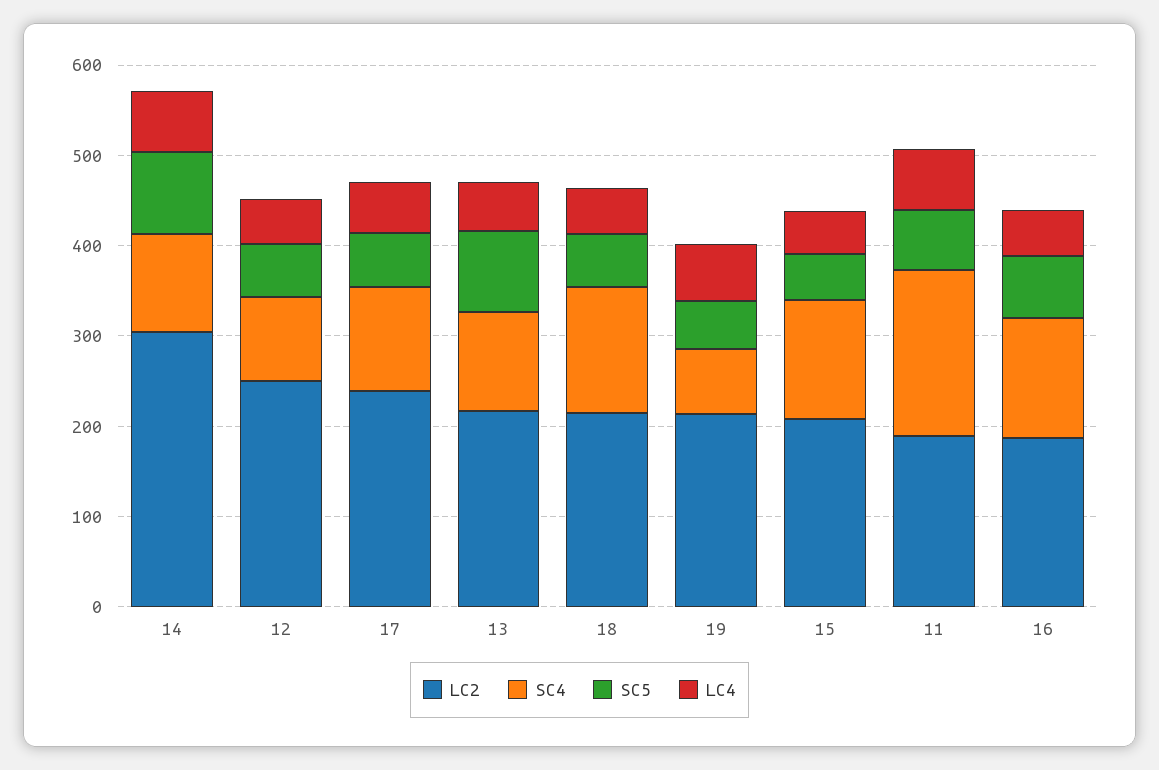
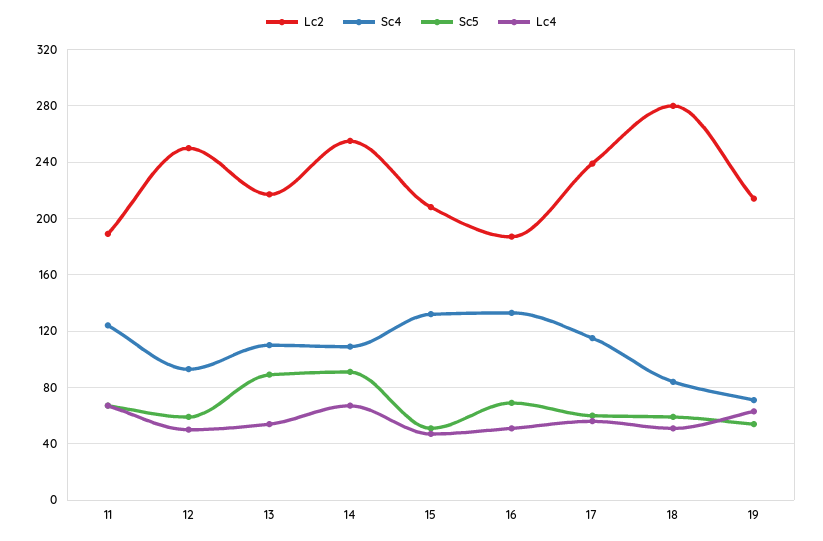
LC2, 14: 300 -> 255
LC2, 18: 220 -> 280
SC4, 18: 140 -> 85
SC4, 11: 180 -> 125

